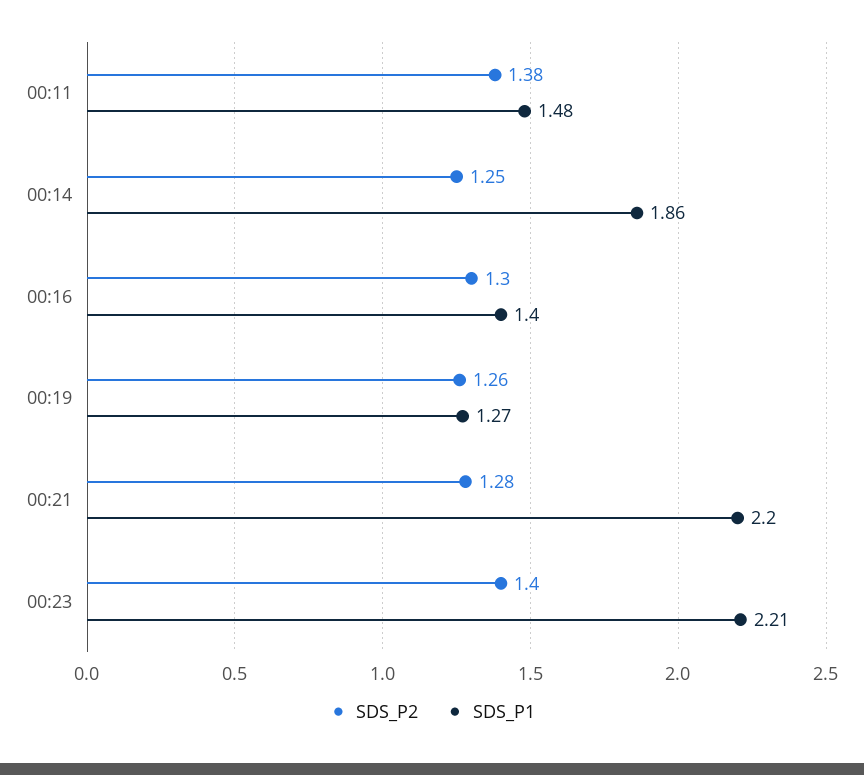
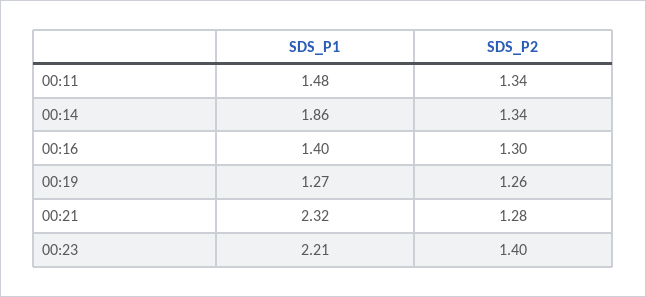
SDS_P2, 00:11: 1.38 -> 1.34
SDS_P2, 00:14: 1.25 -> 1.34
SDS_P1, 00:21: 2.2 -> 2.32

